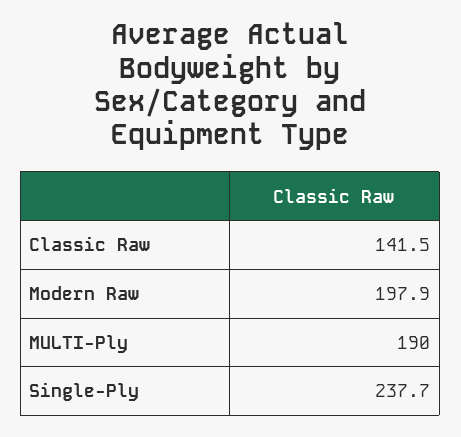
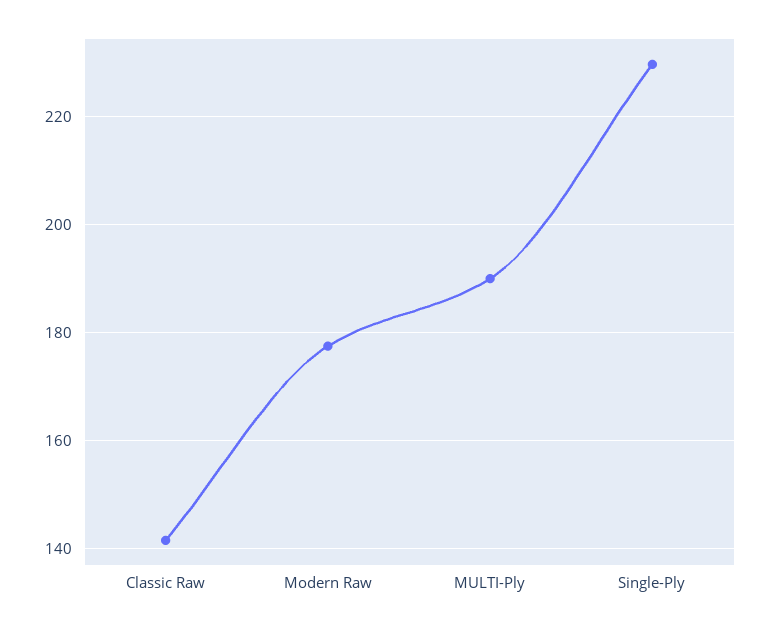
Modern Raw: 197.9 -> 178
Single-Ply: 237.7 -> 230

